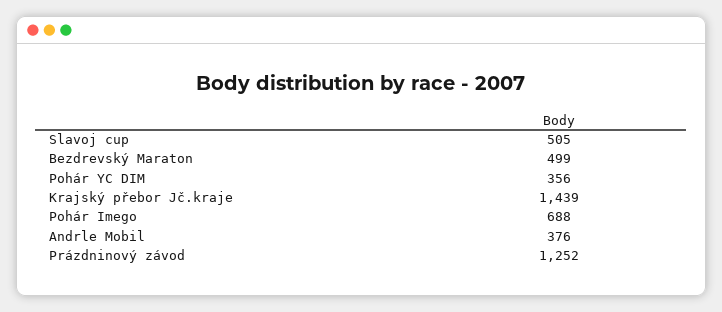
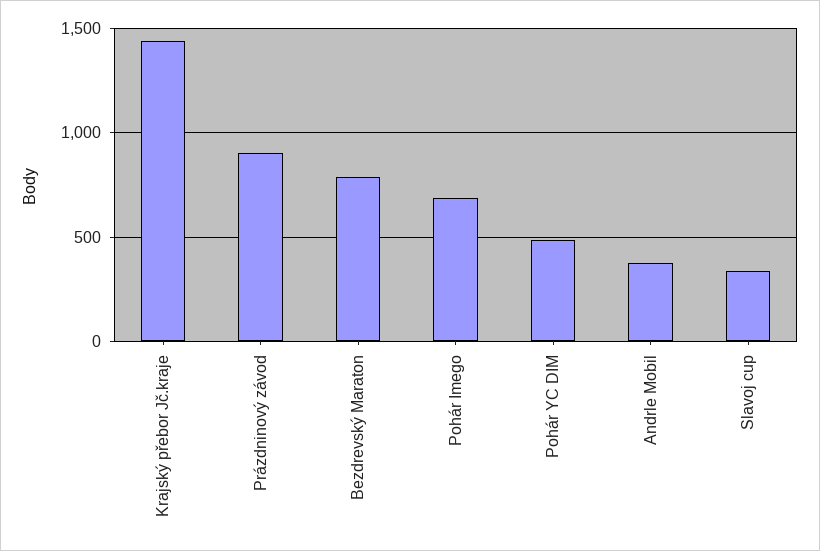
Slavoj cup: 505 -> 350
Bezdrevský Maraton: 499 -> 800
Pohár YC DIM: 356 -> 500
Prázdninový závod: 1252 -> 900

